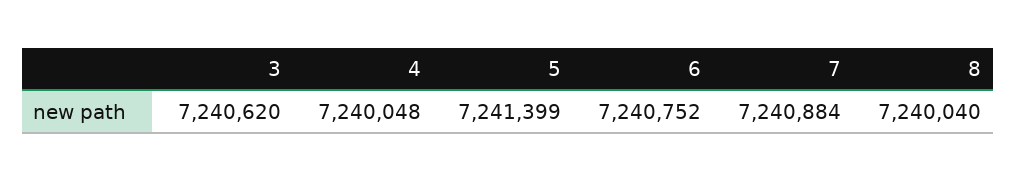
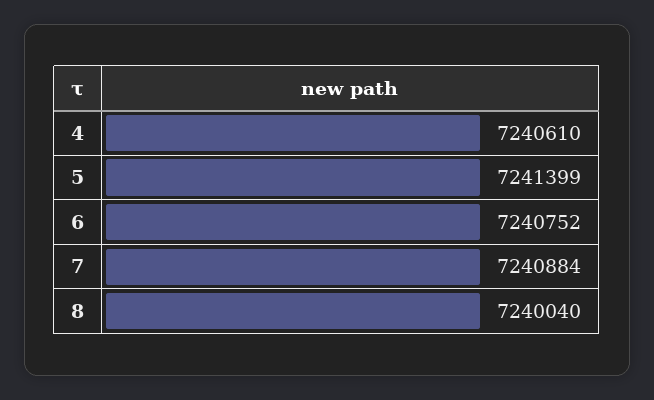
3: 7240620 -> none
4: 7240048 -> 7240610

